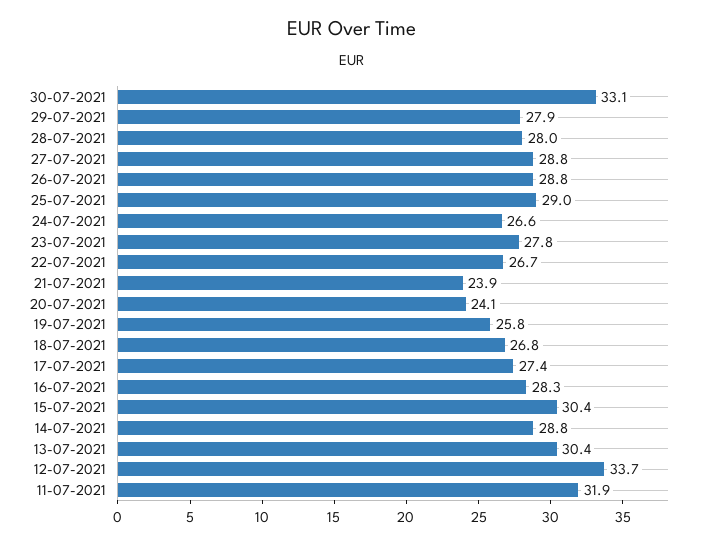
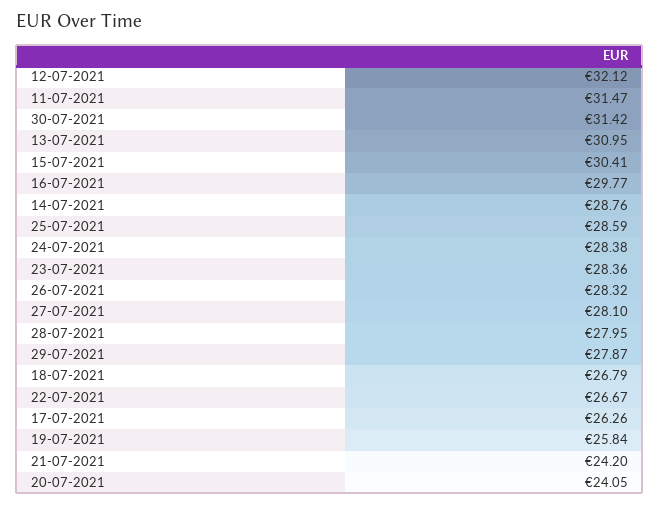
30-07-2021: 33.1 -> 31.42
27-07-2021: 28.8 -> 28.1
26-07-2021: 28.8 -> 28.32
25-07-2021: 29 -> 28.59
24-07-2021: 26.6 -> 28.38
23-07-2021: 27.8 -> 28.36
21-07-2021: 23.9 -> 24.2
17-07-2021: 27.4 -> 26.26
16-07-2021: 28.3 -> 29.77
13-07-2021: 30.4 -> 30.95
12-07-2021: 33.7 -> 32.12
11-07-2021: 31.9 -> 31.47

